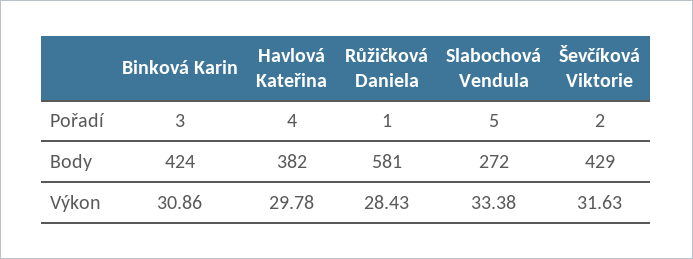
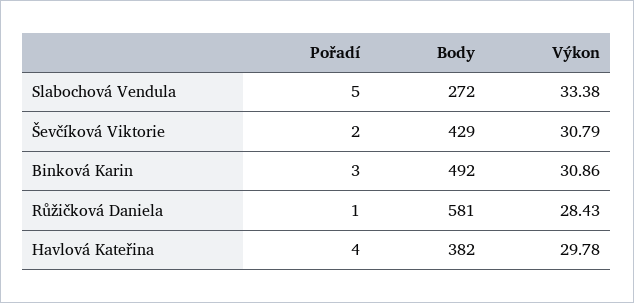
Binková Karin, Body: 424 -> 492
Ševčíková Viktorie, Výkon: 31.63 -> 30.79

